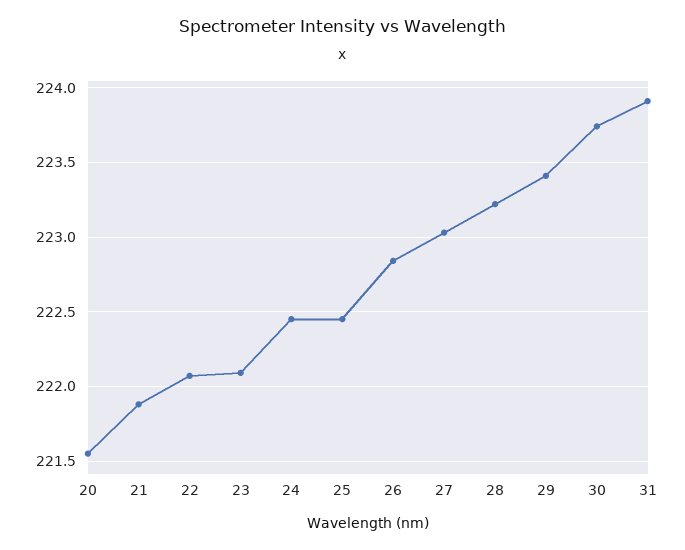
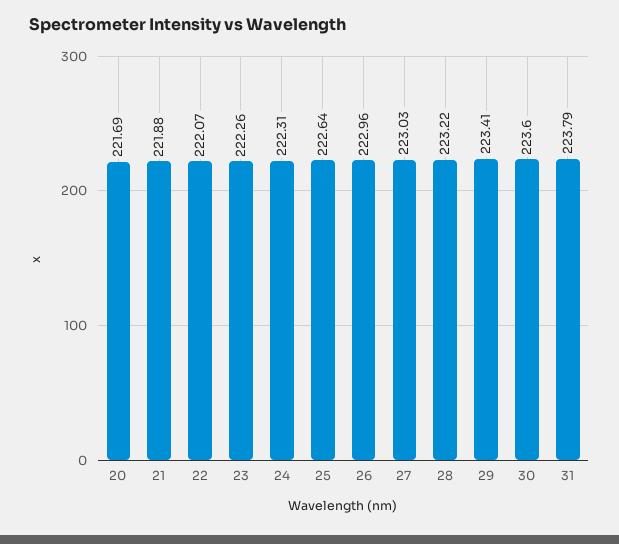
20: 221.55 -> 221.69
23: 222.1 -> 222.26
24: 222.45 -> 222.31
25: 222.45 -> 222.64
26: 222.85 -> 222.96
30: 223.75 -> 223.6
31: 223.9 -> 223.79

